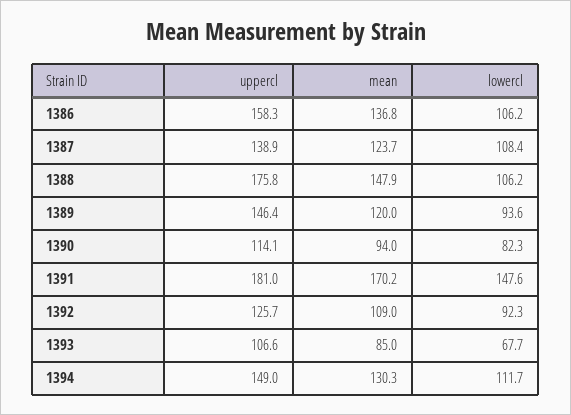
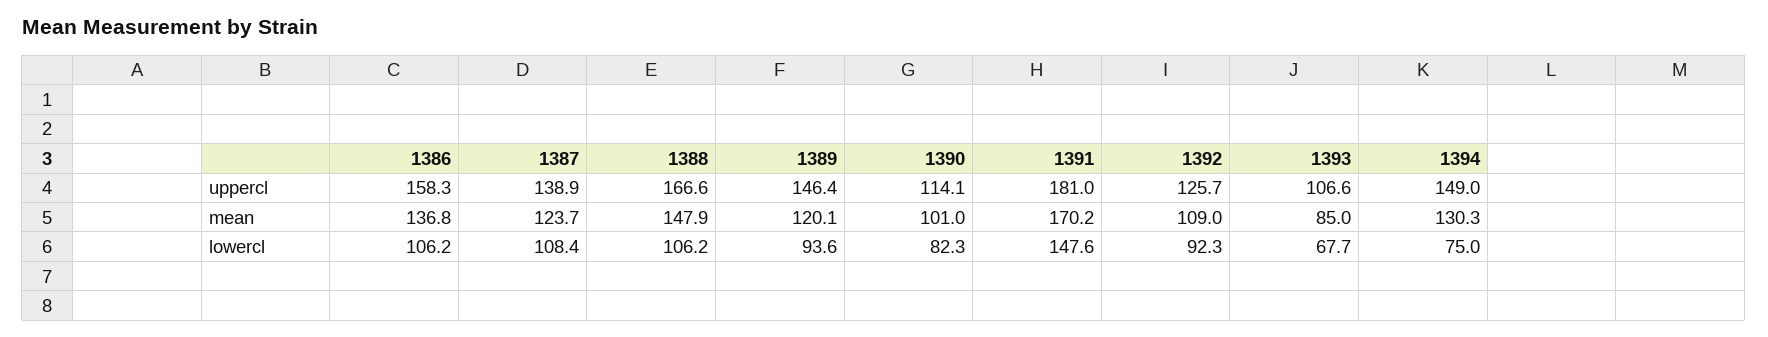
uppercl, 1388: 175.8 -> 166.6
mean, 1389: 120 -> 120.1
mean, 1390: 94 -> 101
lowercl, 1394: 111.7 -> 75

